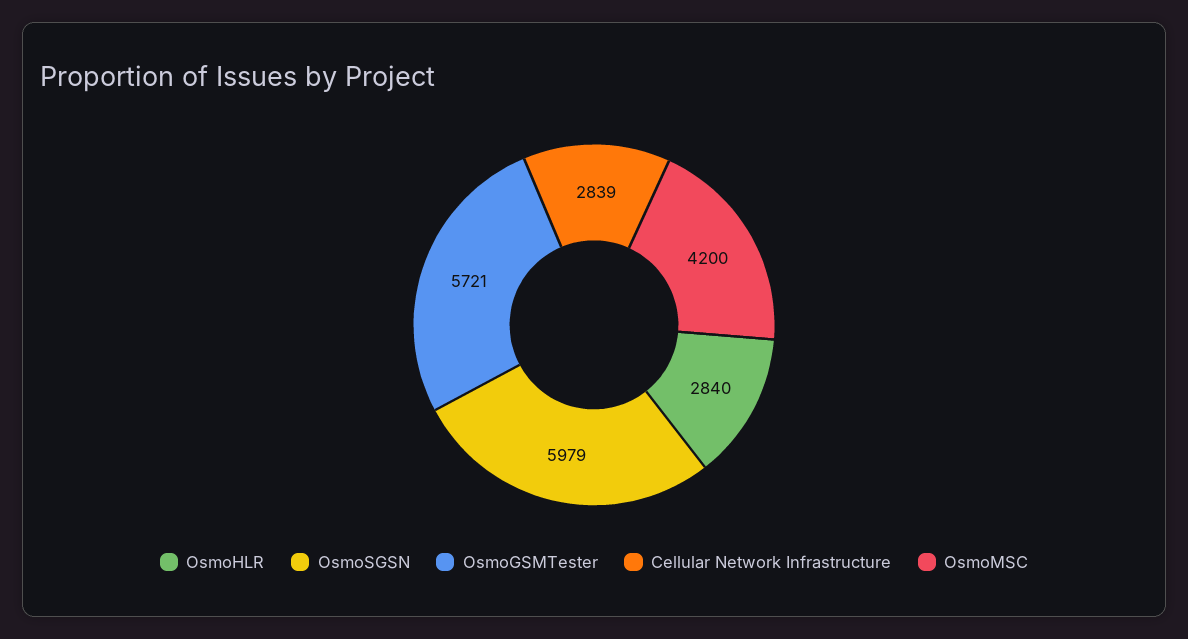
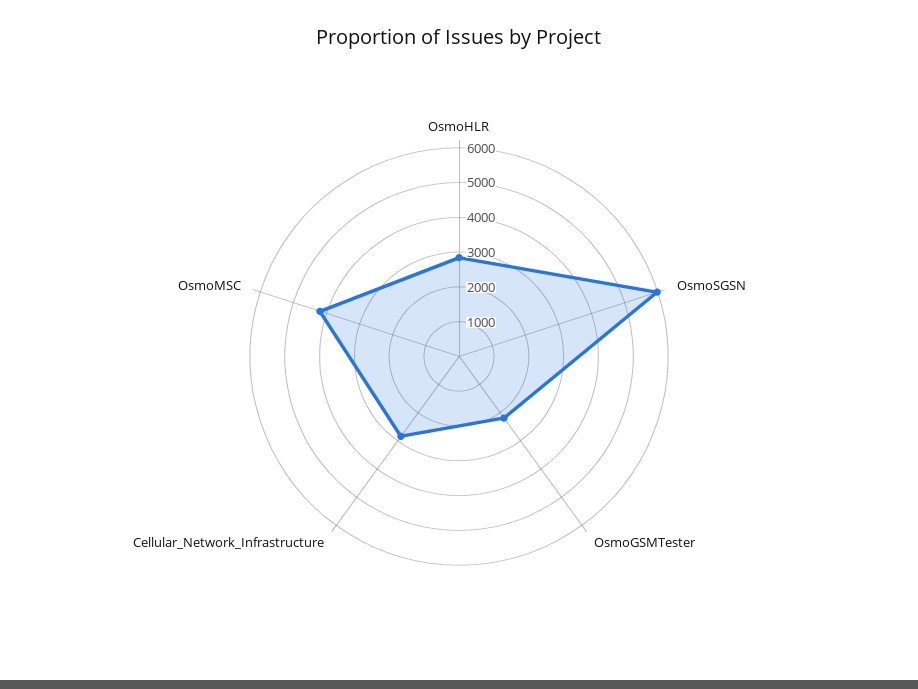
OsmoGSMTester: 5721 -> 2250

